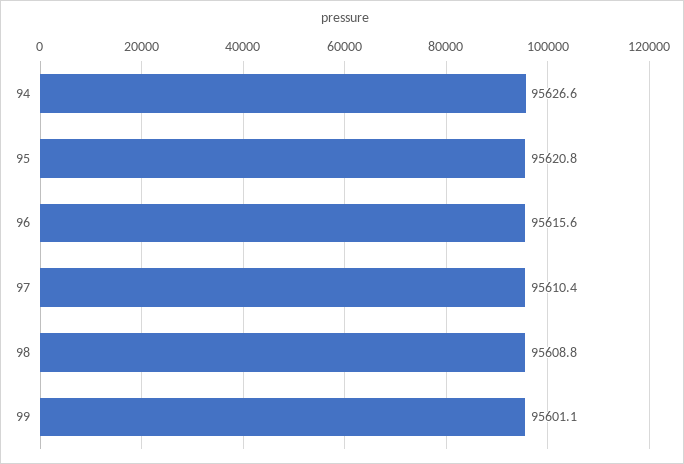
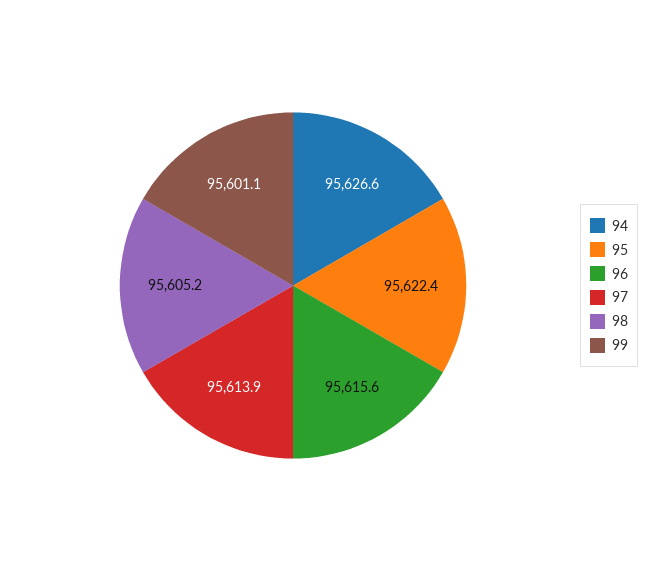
95: 95620.8 -> 95622.4
97: 95610.4 -> 95613.9
98: 95608.8 -> 95605.2

